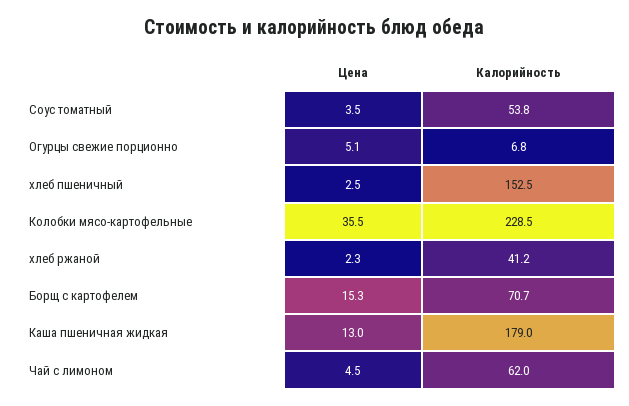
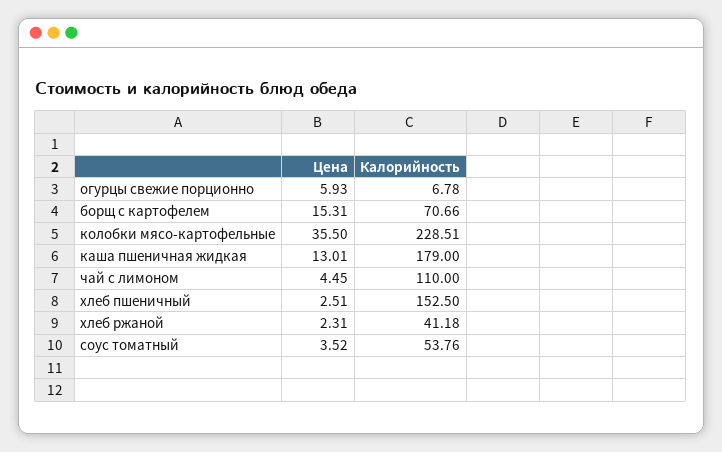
Цена, Огурцы свежие порционно: 5.1 -> 5.93
Калорийность, Чай с лимоном: 62 -> 110

